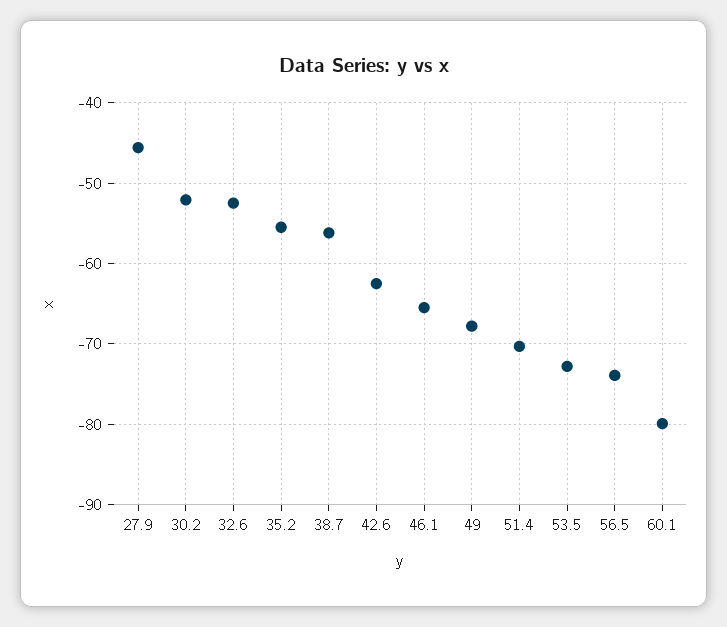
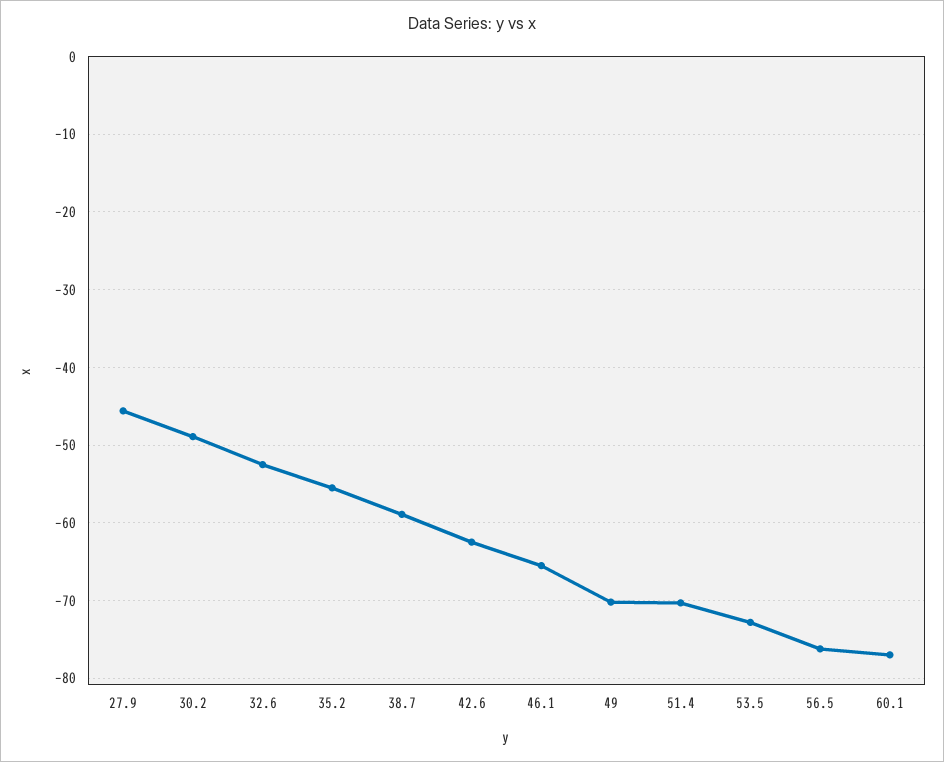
30.2: -52 -> -49
38.7: -56 -> -59
49: -68 -> -70
56.5: -74 -> -76
60.1: -80 -> -77

